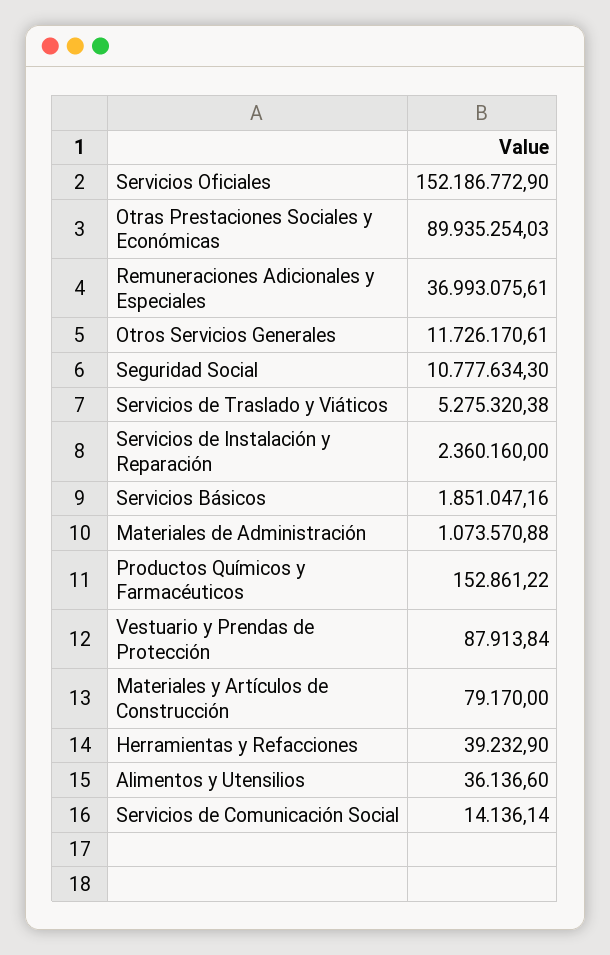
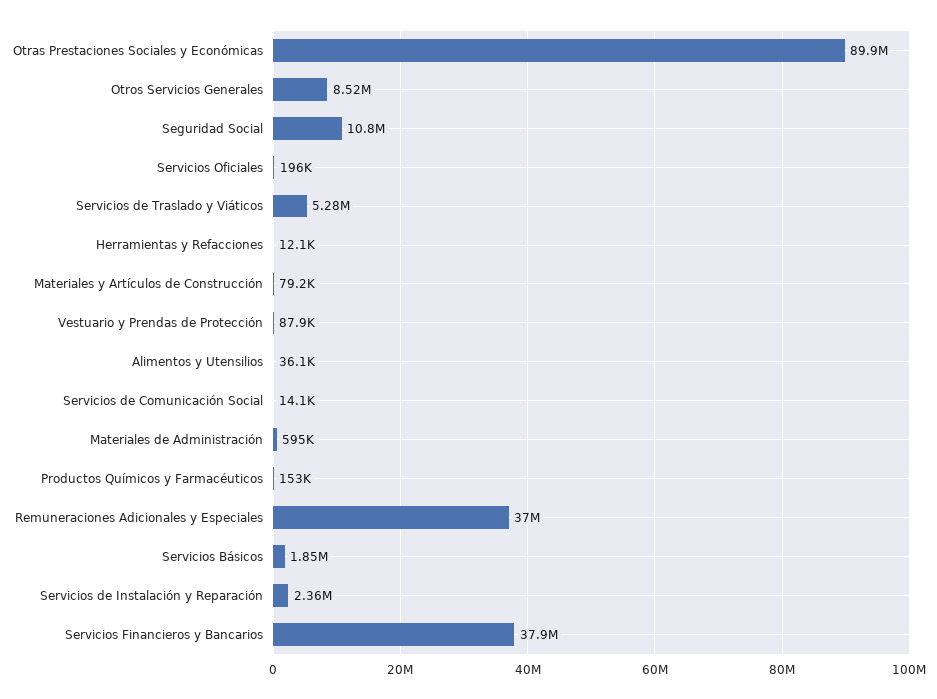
Servicios Oficiales: 152186772.9 -> 196000
Otros Servicios Generales: 11726170.61 -> 8520000
Materiales de Administración: 1073570.88 -> 595000
Herramientas y Refacciones: 39232.9 -> 12100
Servicios Financieros y Bancarios: none -> 37900000

